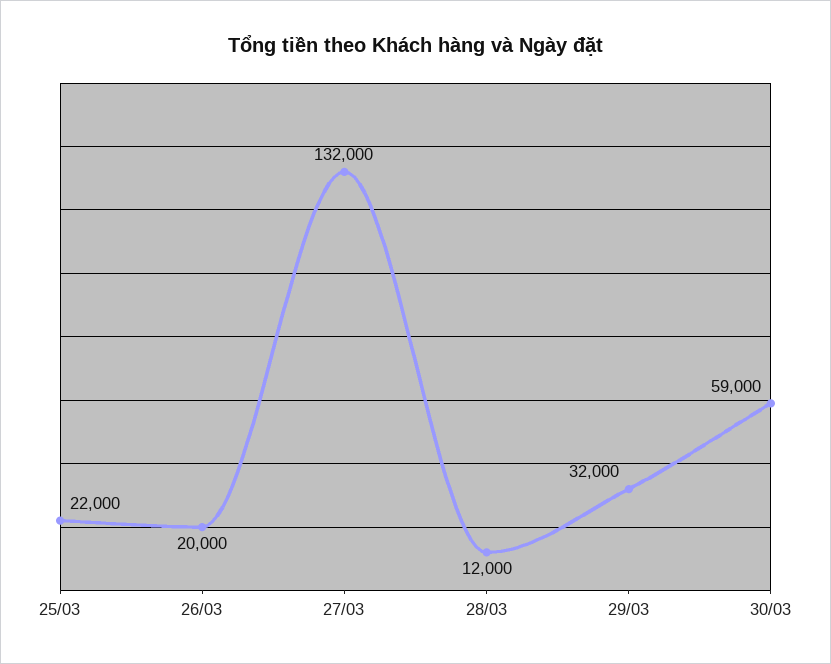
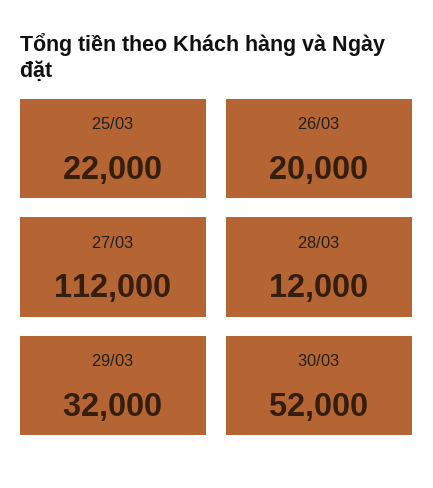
27/03: 132000 -> 112000
30/03: 59000 -> 52000

